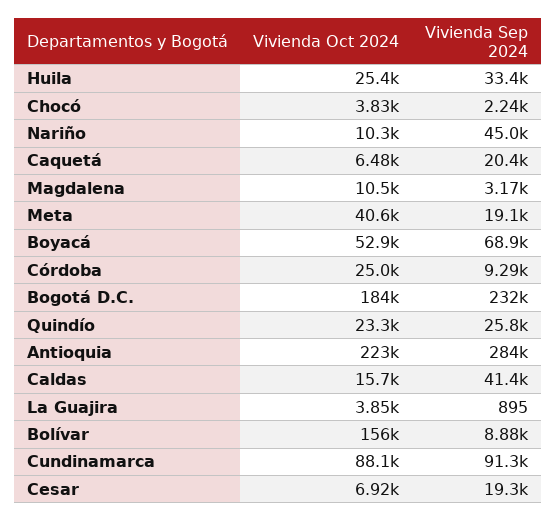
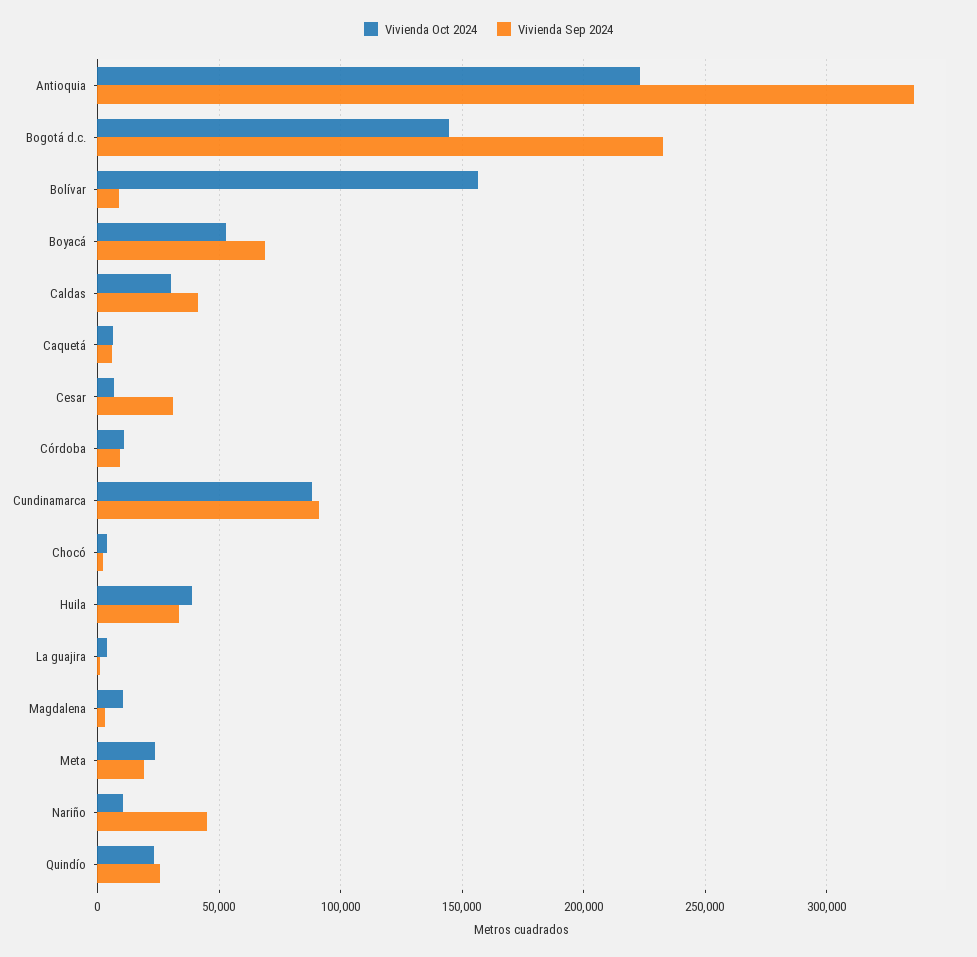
Vivienda Oct 2024, Huila: 25400 -> 40000
Vivienda Sep 2024, Caquetá: 20400 -> 5000
Vivienda Oct 2024, Meta: 40600 -> 25000
Vivienda Oct 2024, Córdoba: 25000 -> 10000
Vivienda Oct 2024, Bogotá D.C.: 184000 -> 145000
Vivienda Sep 2024, Antioquia: 284000 -> 335000
Vivienda Oct 2024, Caldas: 15700 -> 30000
Vivienda Sep 2024, Cesar: 19300 -> 30000

